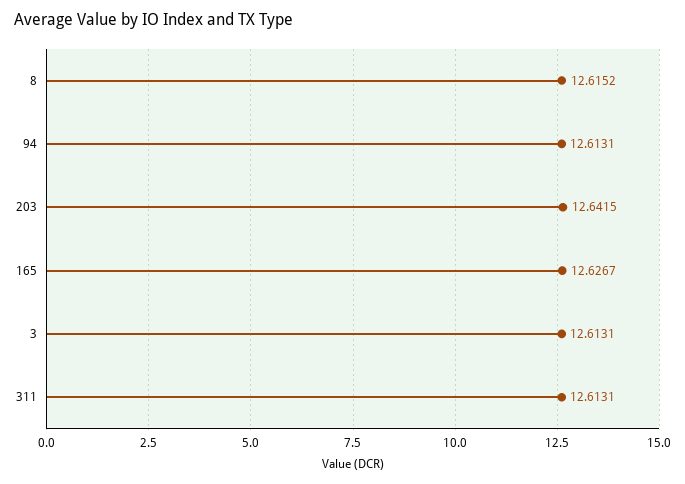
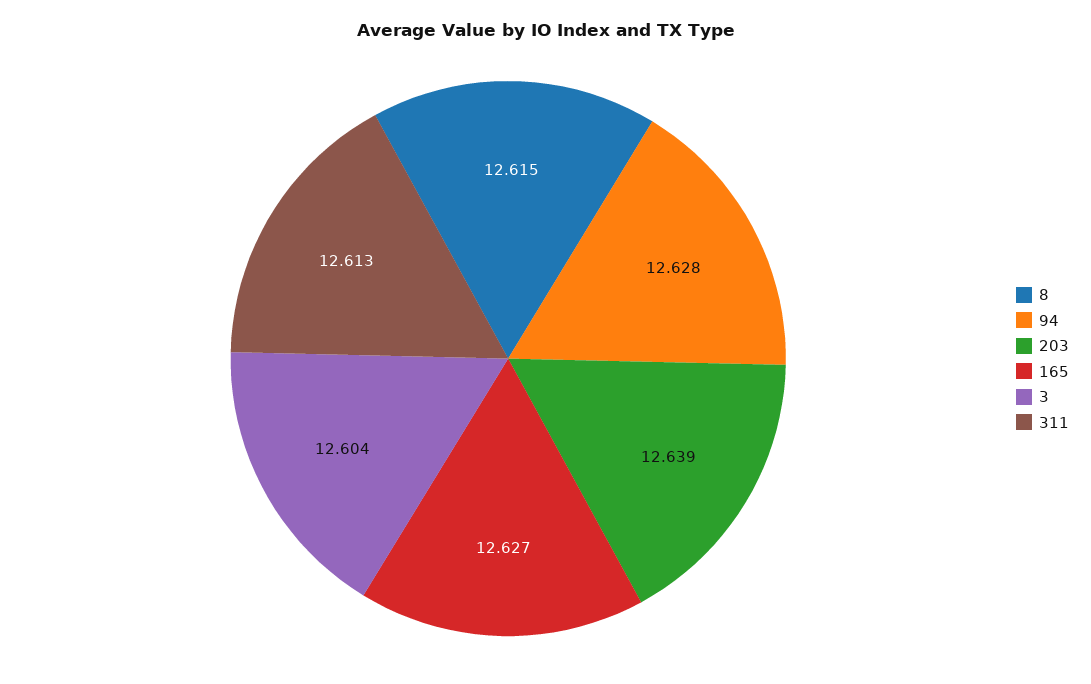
94: 12.6131 -> 12.628
203: 12.6415 -> 12.639
3: 12.6131 -> 12.604

